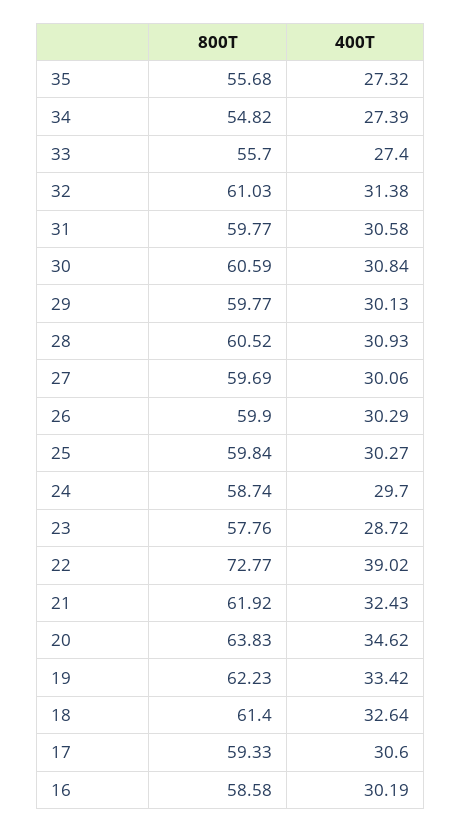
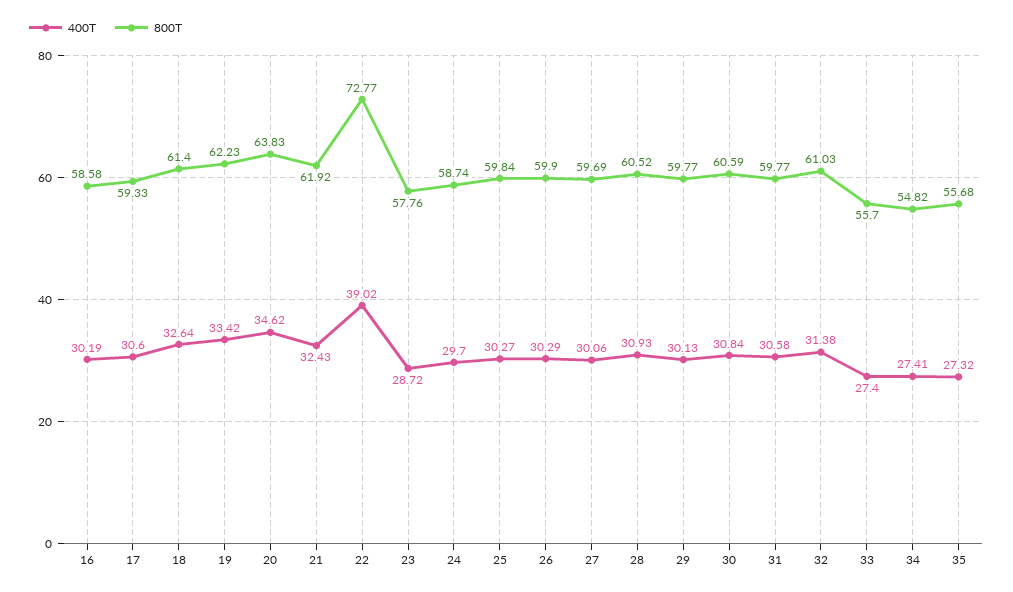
400T, 34: 27.39 -> 27.41

